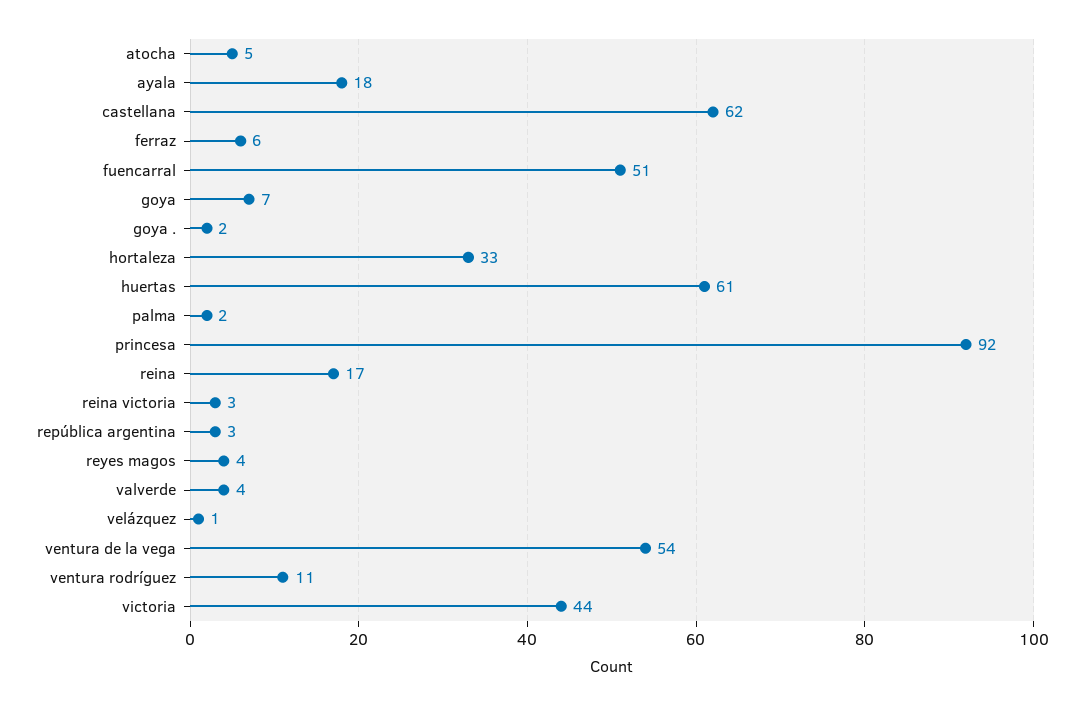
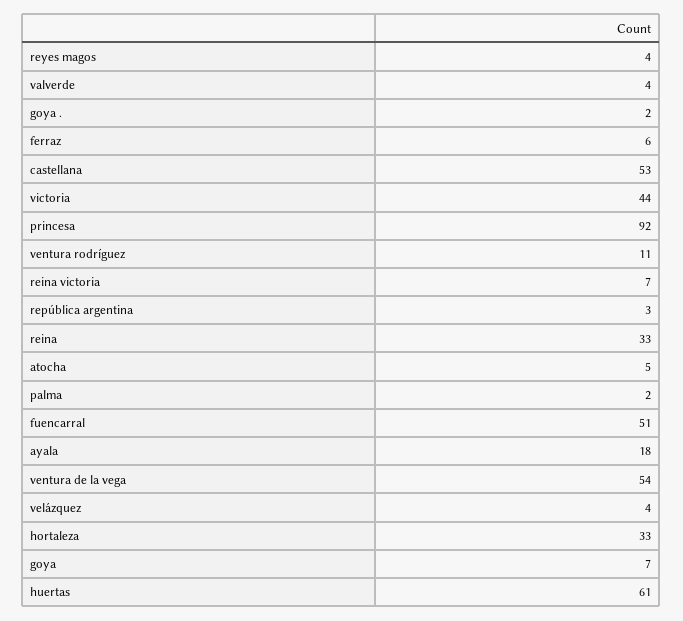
castellana: 62 -> 53
reina: 17 -> 33
reina victoria: 3 -> 7
velázquez: 1 -> 4

